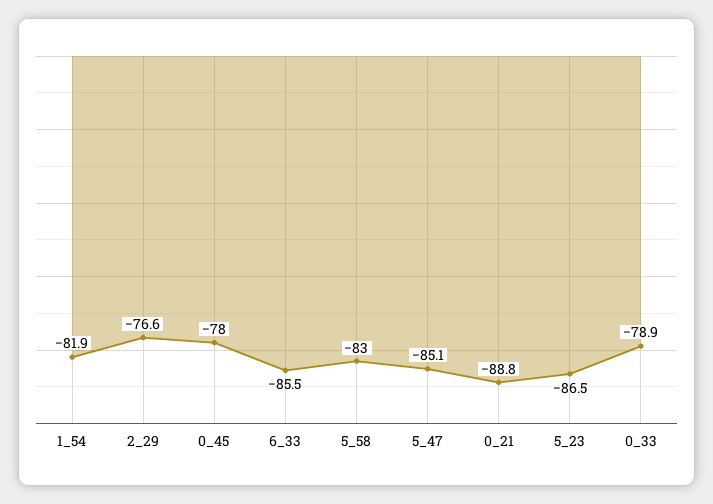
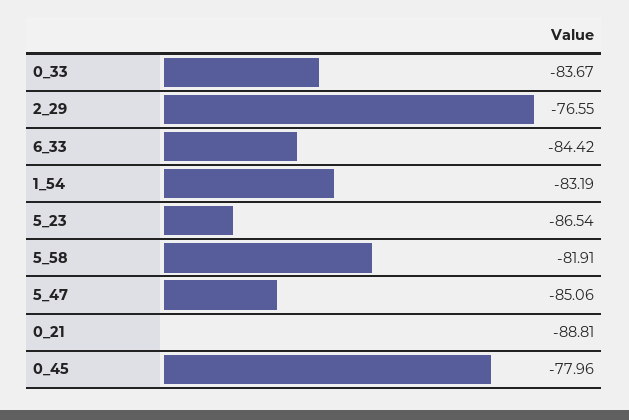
1_54: -81.9 -> -83.19
6_33: -85.5 -> -84.42
5_58: -83 -> -81.91
0_33: -78.9 -> -83.67

